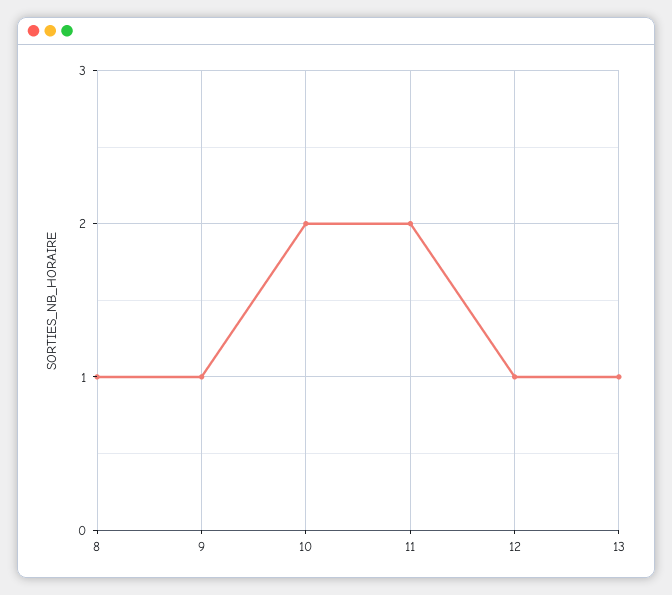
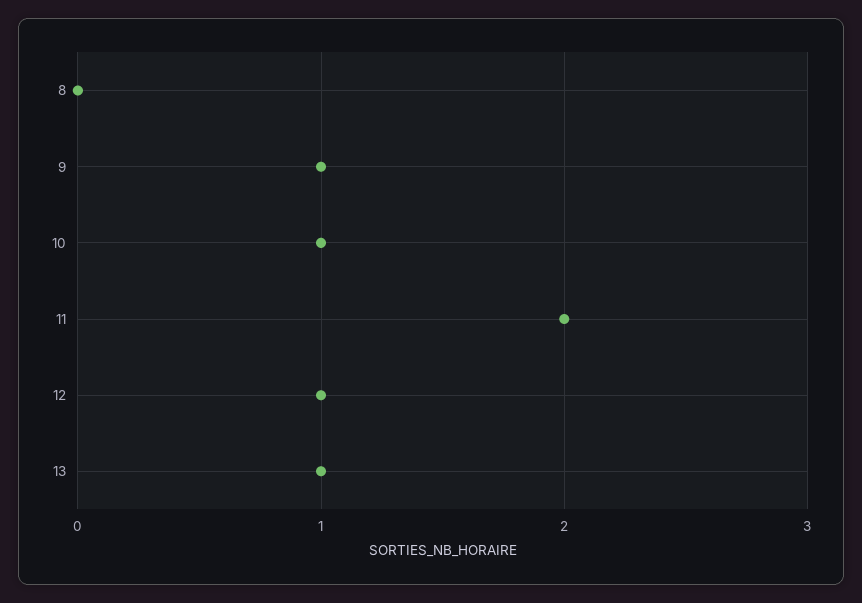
8: 1 -> 0
10: 2 -> 1

